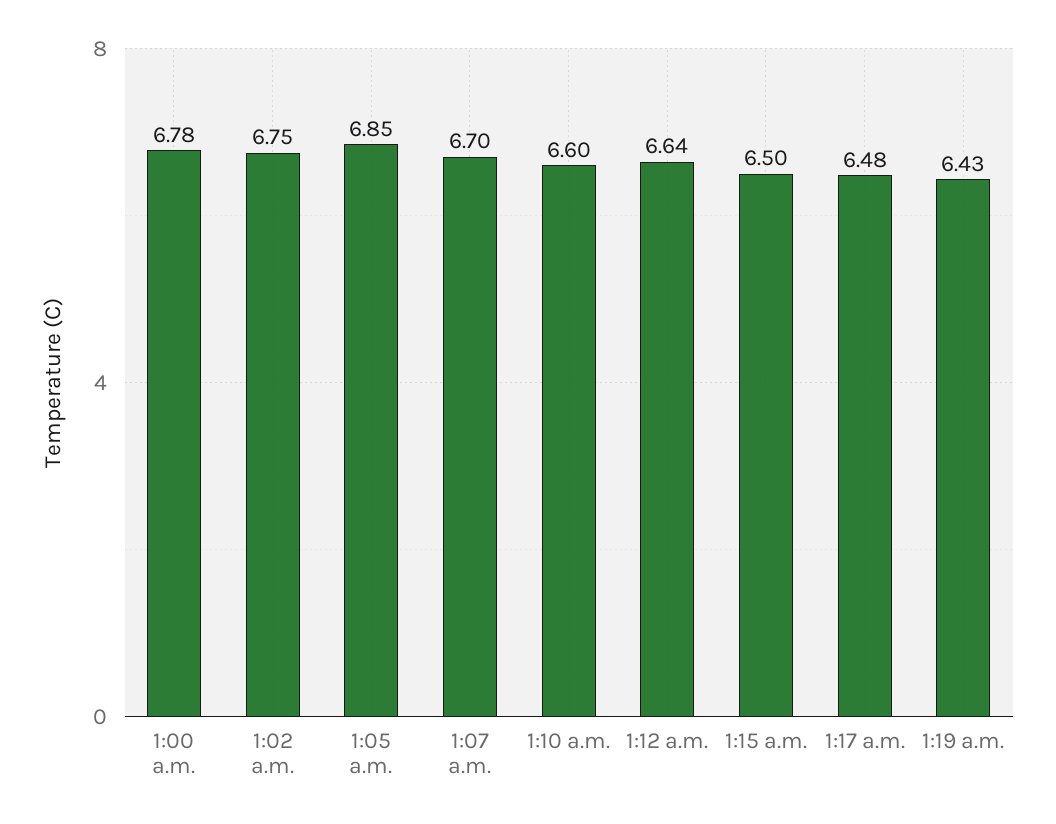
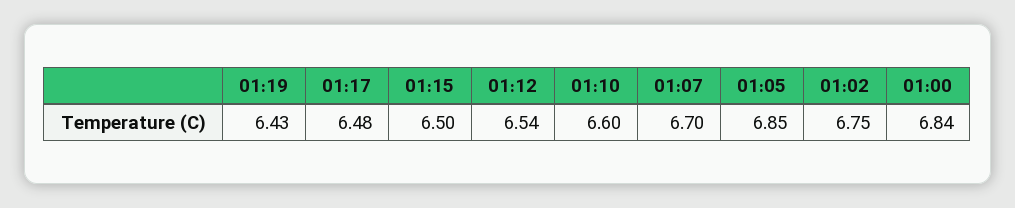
1:00 a.m.: 6.78 -> 6.84
1:12 a.m.: 6.64 -> 6.54

